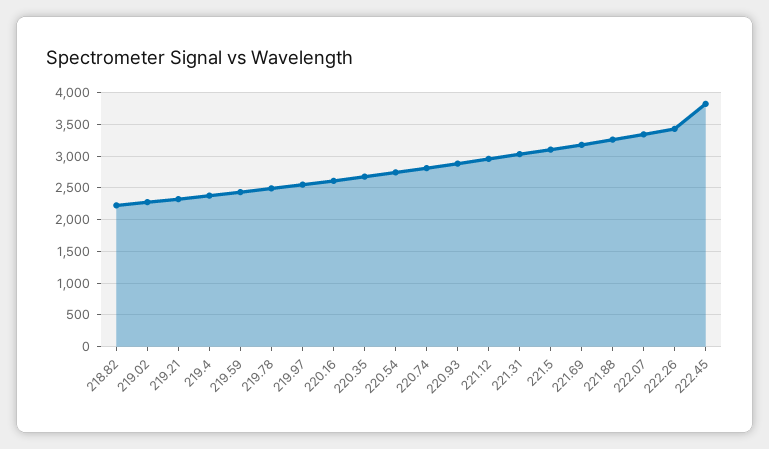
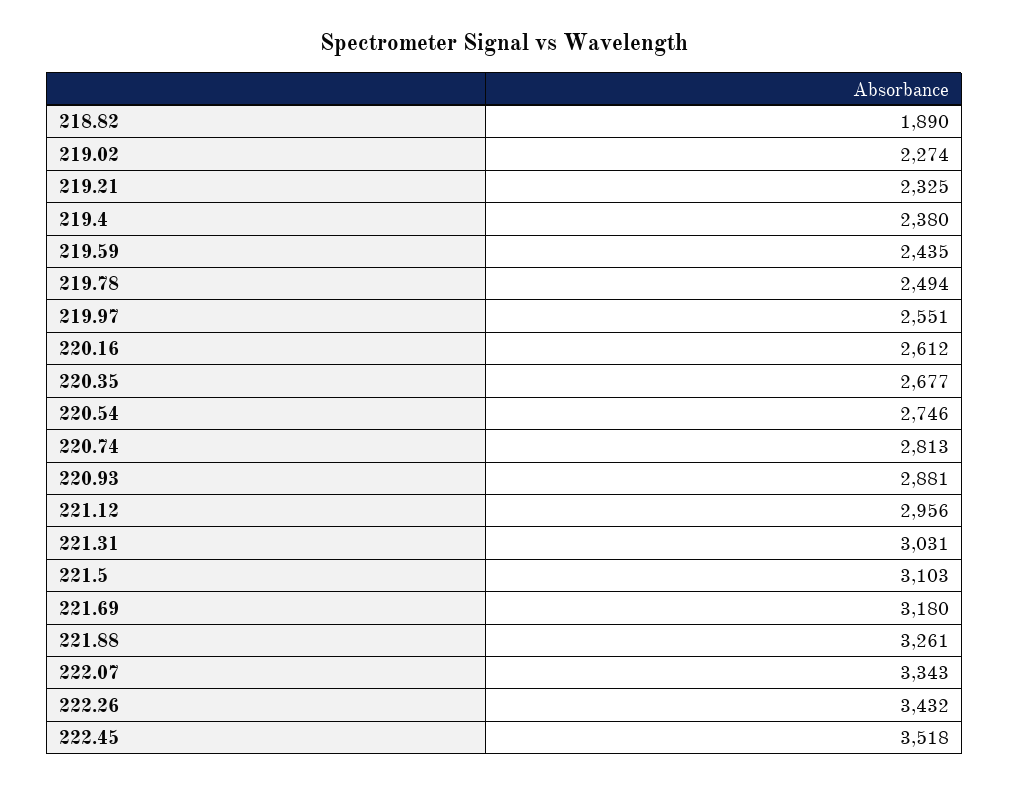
218.82: 2200 -> 1890
222.45: 3800 -> 3518

